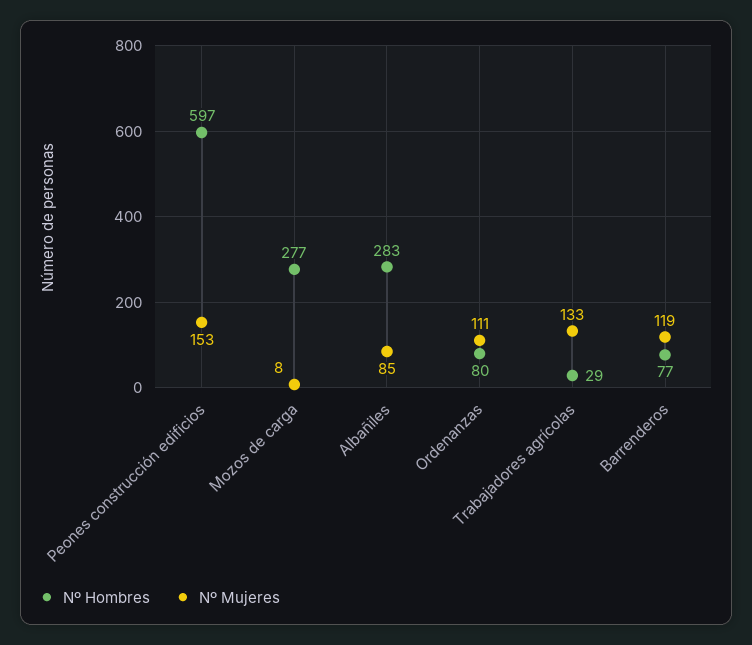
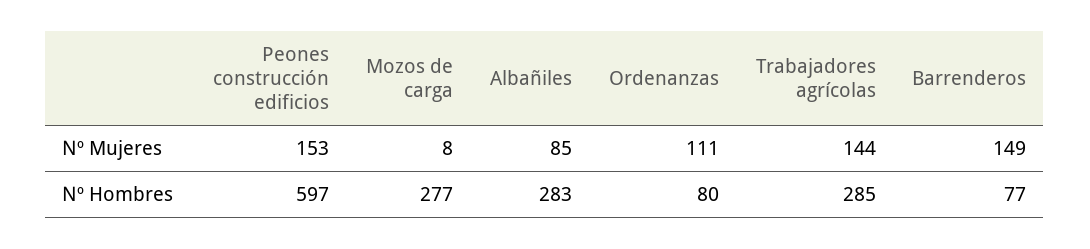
Nº Hombres, Trabajadores agrícolas: 29 -> 285
Nº Mujeres, Trabajadores agrícolas: 133 -> 144
Nº Mujeres, Barrenderos: 119 -> 149

